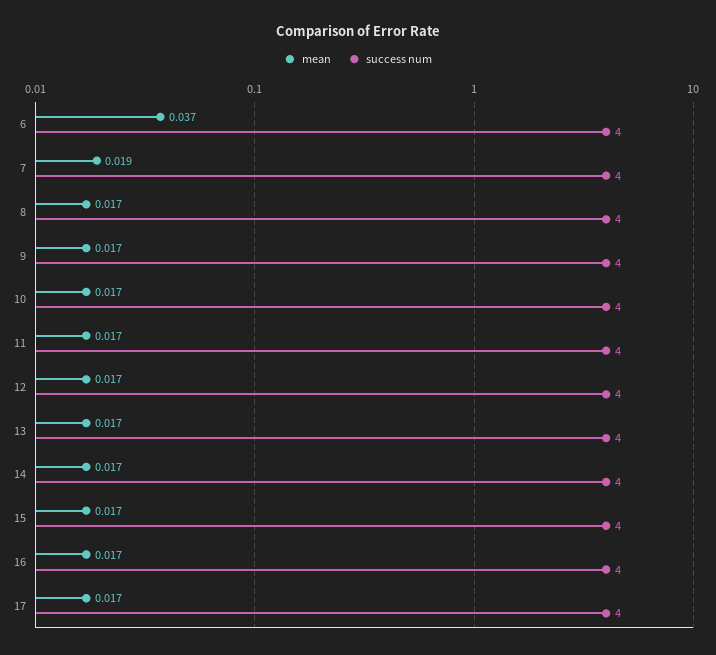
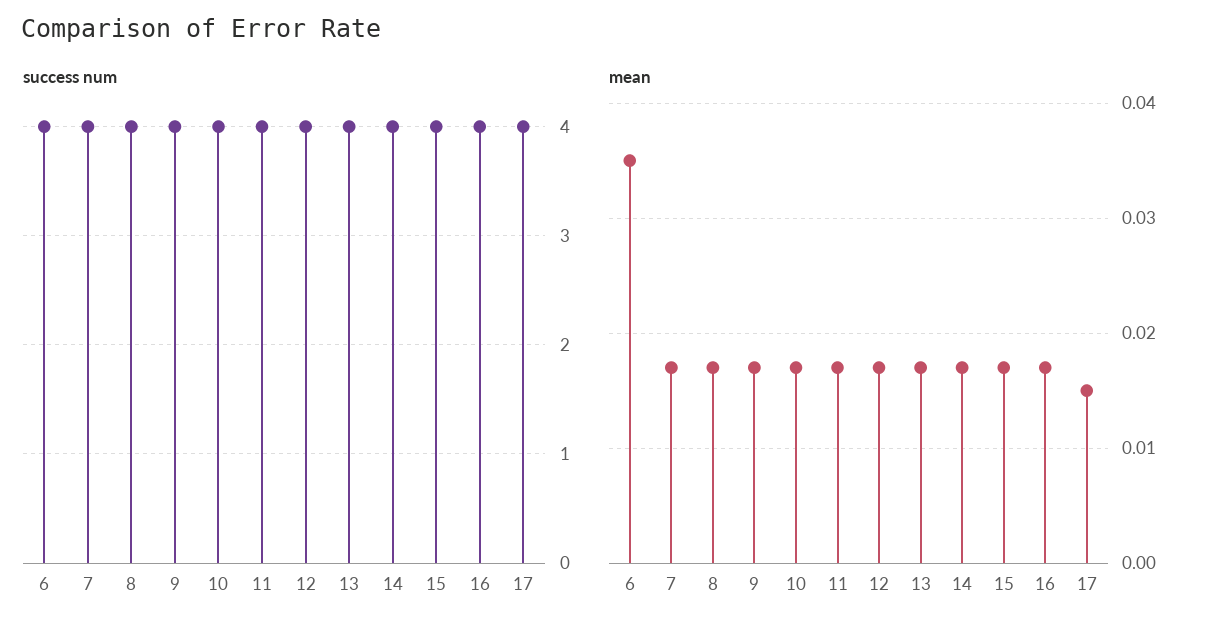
mean, 6: 0.037 -> 0.035
mean, 7: 0.019 -> 0.017
mean, 17: 0.017 -> 0.015

